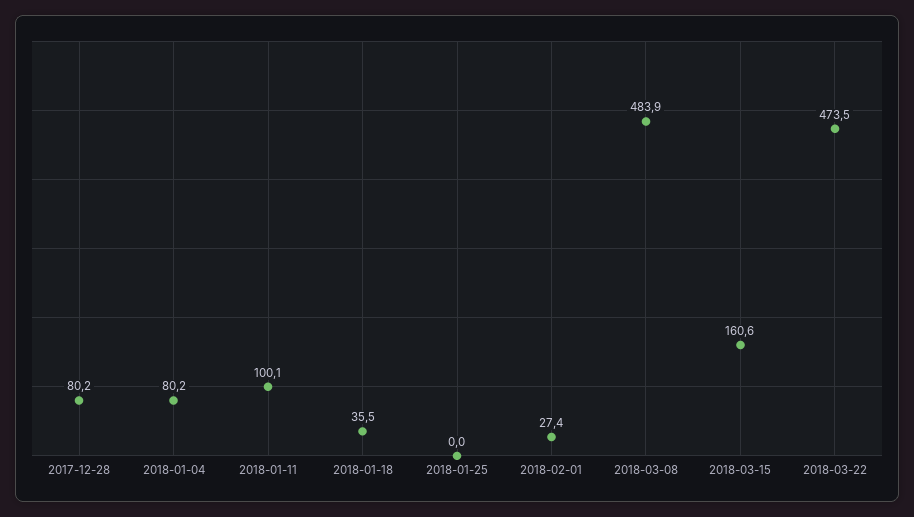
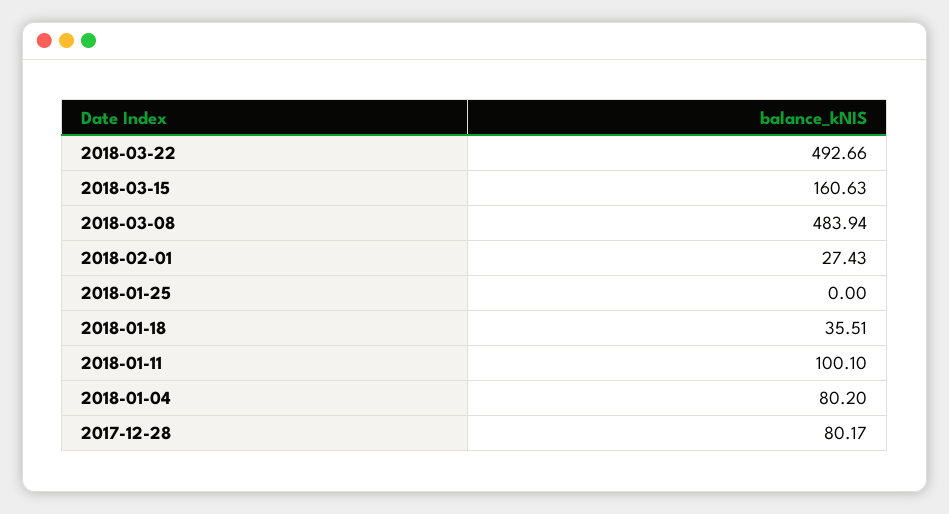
2018-03-22: 473.5 -> 492.66

